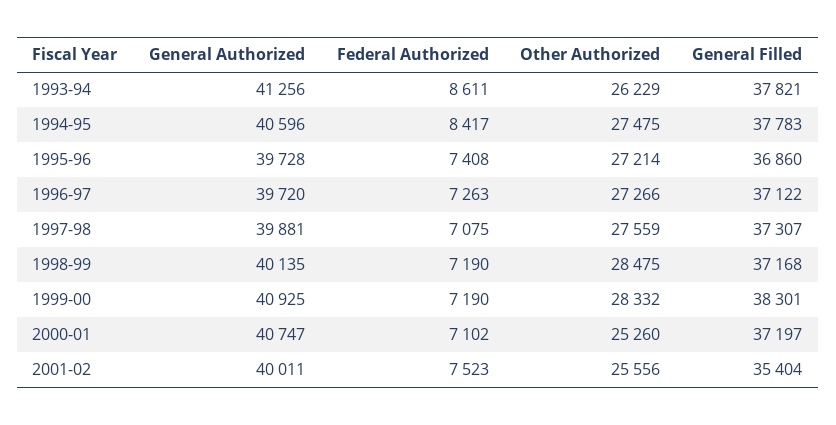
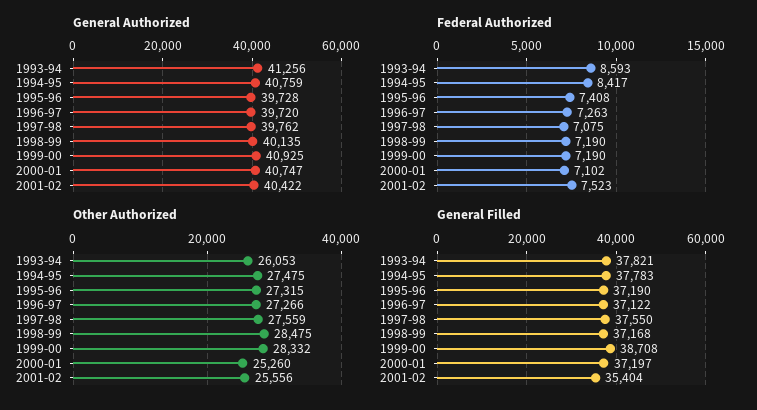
Federal Authorized, 1993-94: 8611 -> 8593
Other Authorized, 1993-94: 26229 -> 26053
General Authorized, 1994-95: 40596 -> 40759
Other Authorized, 1995-96: 27214 -> 27315
General Filled, 1995-96: 36860 -> 37190
General Authorized, 1997-98: 39881 -> 39762
General Filled, 1997-98: 37307 -> 37550
General Filled, 1999-00: 38301 -> 38708
General Authorized, 2001-02: 40011 -> 40422

